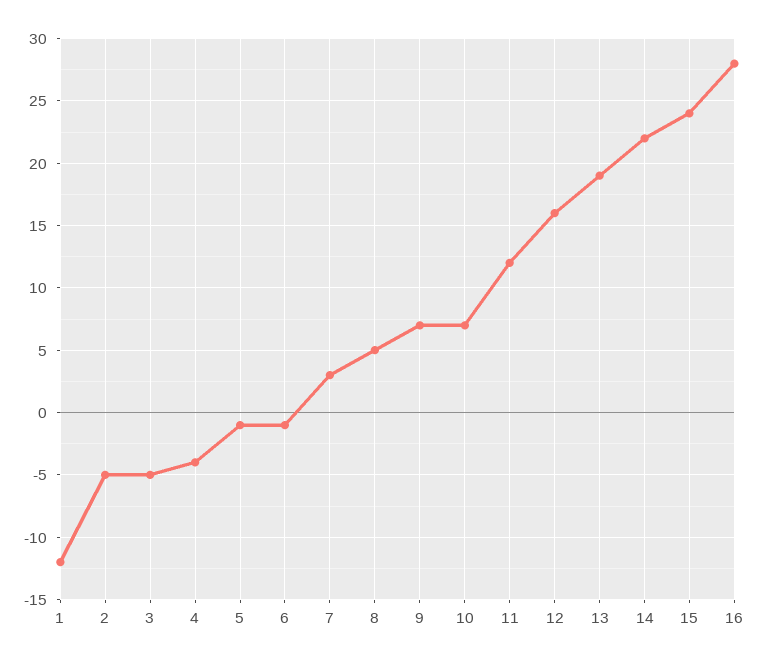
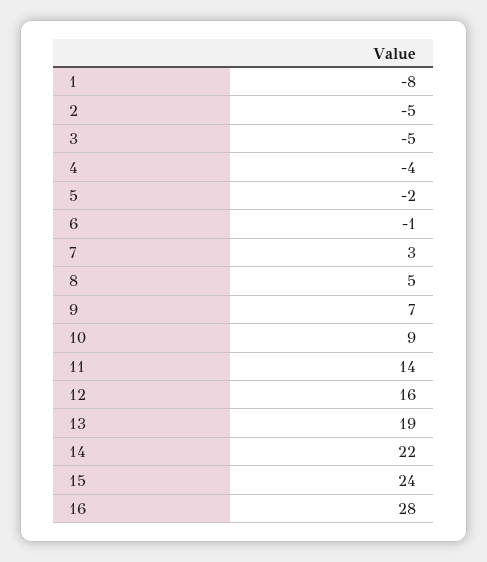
1: -12 -> -8
5: -1 -> -2
10: 7 -> 9
11: 12 -> 14

